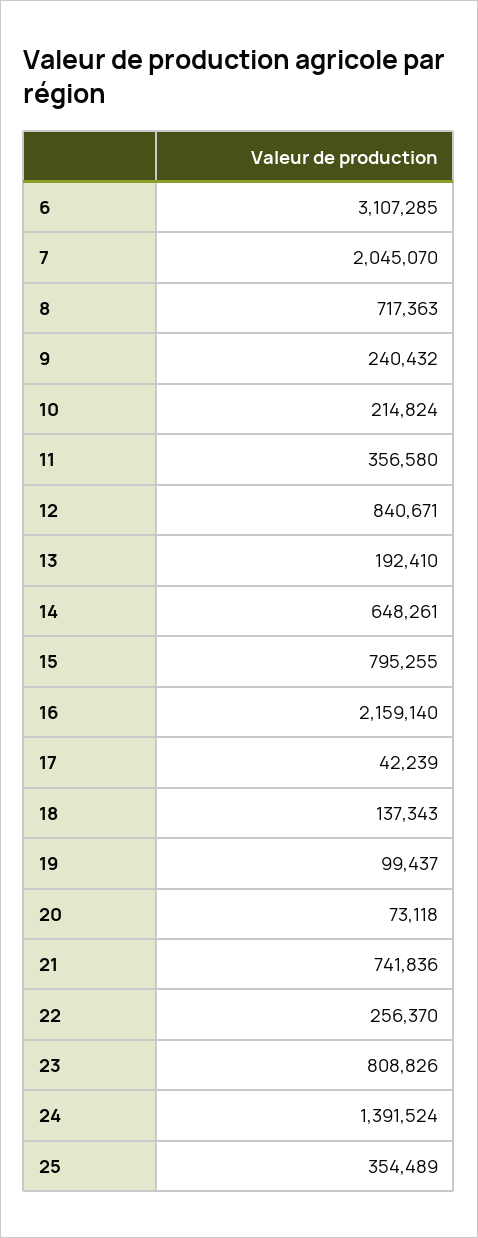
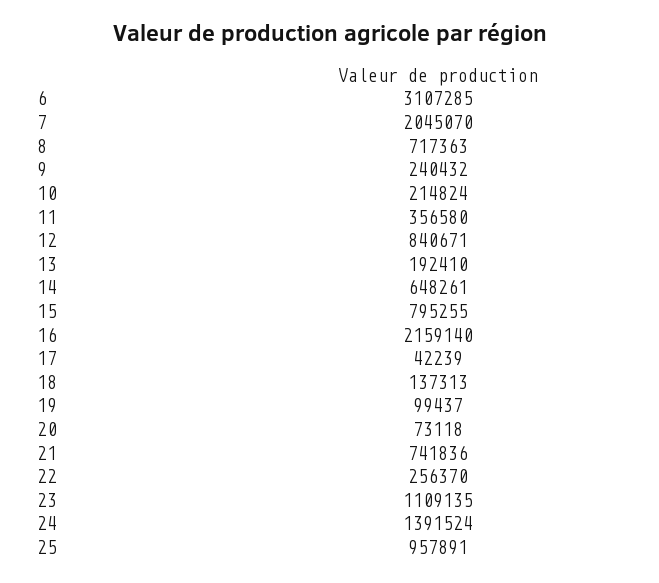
18: 137343 -> 137313
23: 808826 -> 1109135
25: 354489 -> 957891

